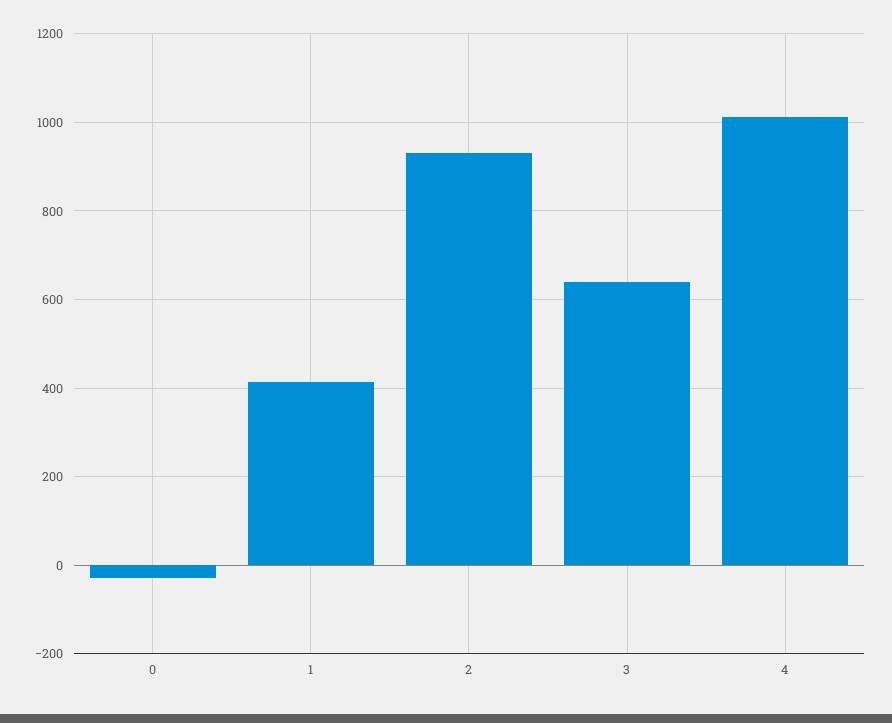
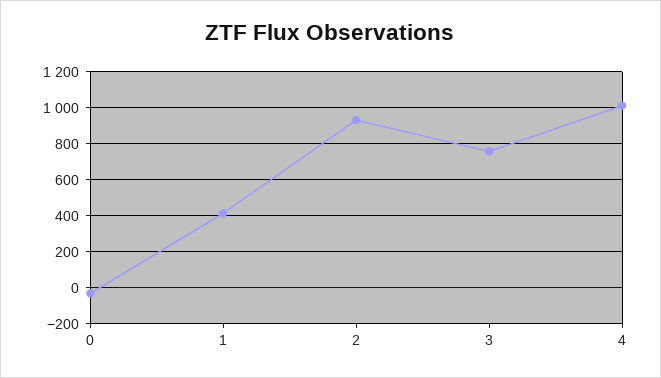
3: 640 -> 750

